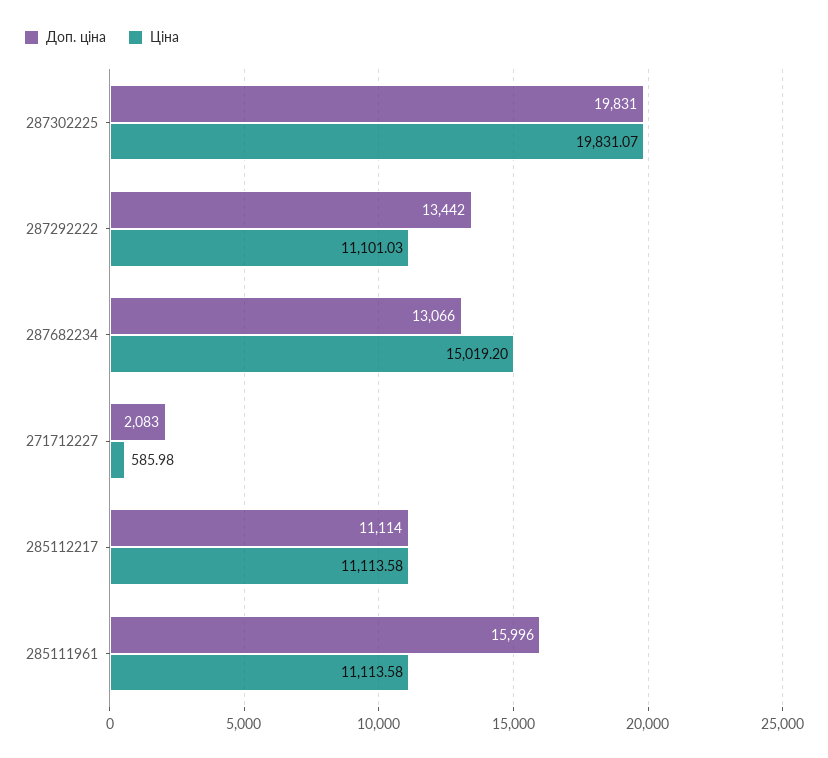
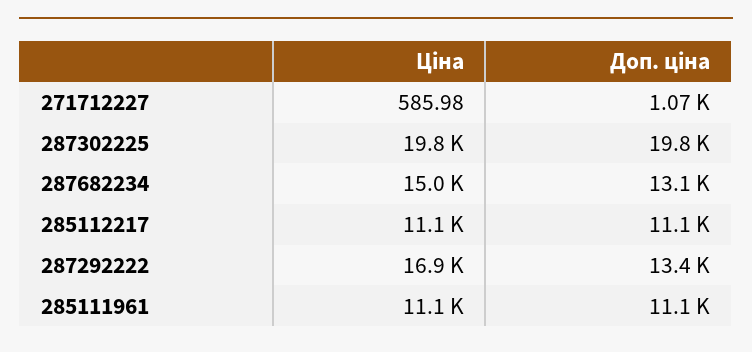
Ціна, 287292222: 11101.03 -> 16900
Доп. ціна, 271712227: 2083 -> 1070
Доп. ціна, 285111961: 15996 -> 11100

